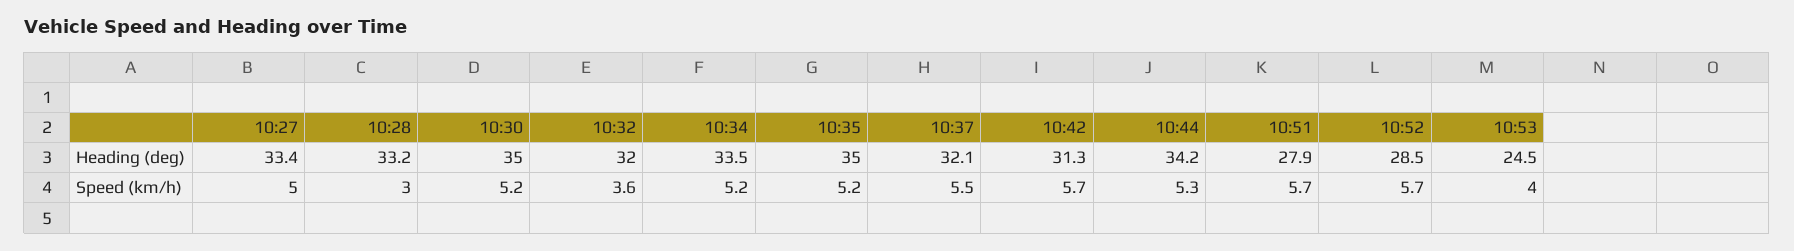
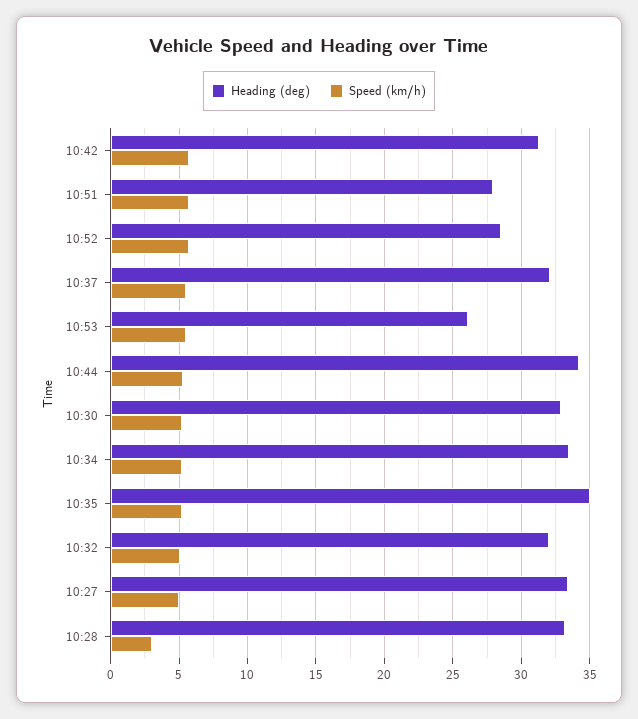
Heading (deg), 10:30: 35 -> 33
Heading (deg), 10:53: 24.5 -> 26
Speed (km/h), 10:32: 3.6 -> 5
Speed (km/h), 10:53: 4 -> 5.5

